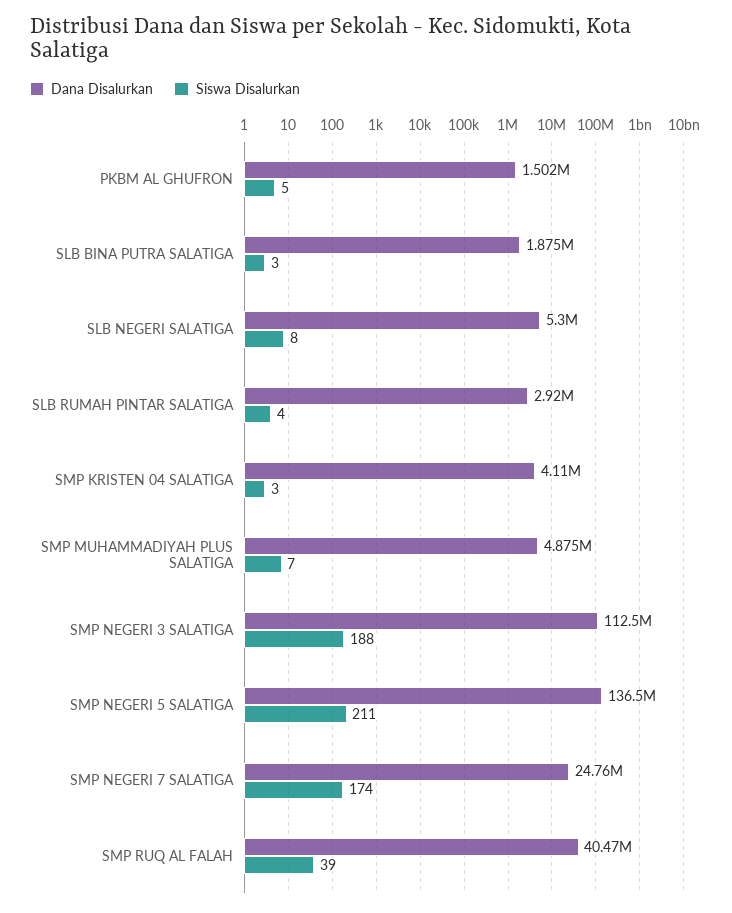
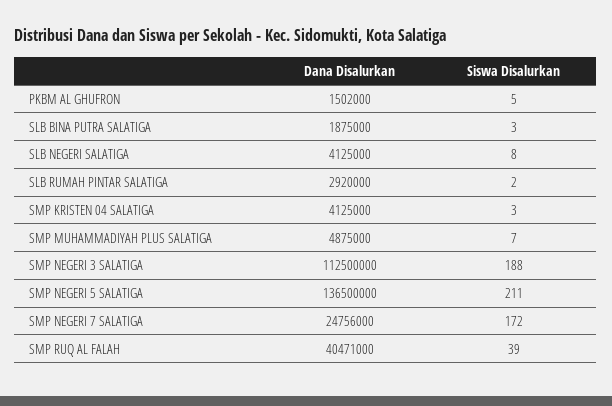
Dana Disalurkan, SLB NEGERI SALATIGA: 5300000 -> 4125000
Siswa Disalurkan, SLB RUMAH PINTAR SALATIGA: 4 -> 2
Dana Disalurkan, SMP KRISTEN 04 SALATIGA: 4110000 -> 4125000
Siswa Disalurkan, SMP NEGERI 7 SALATIGA: 174 -> 172

